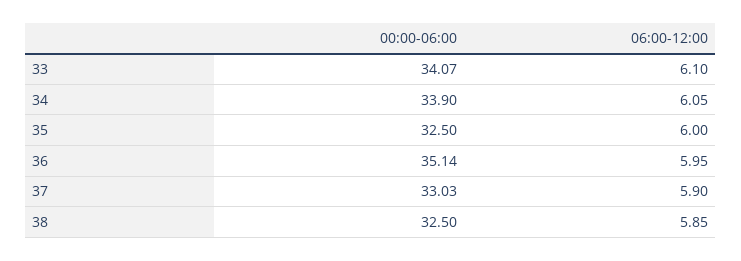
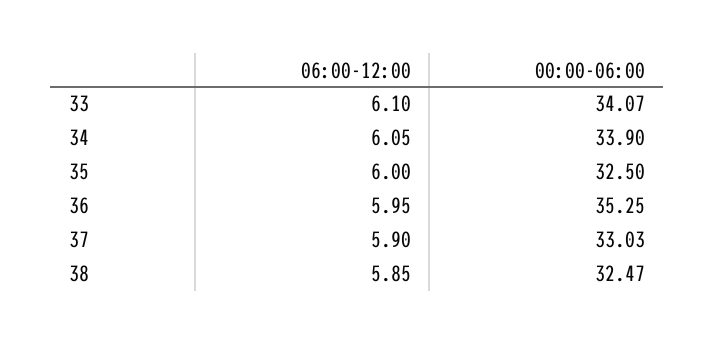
00:00-06:00, 36: 35.14 -> 35.25
00:00-06:00, 38: 32.5 -> 32.47

